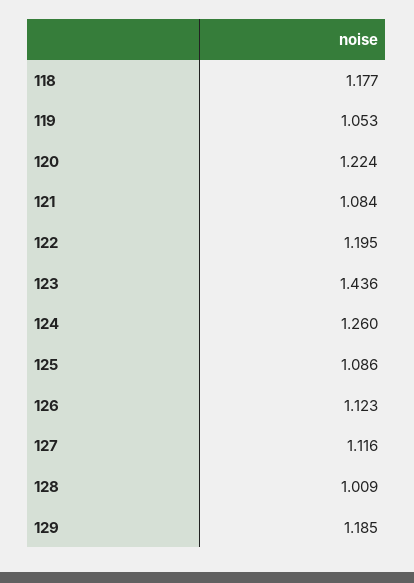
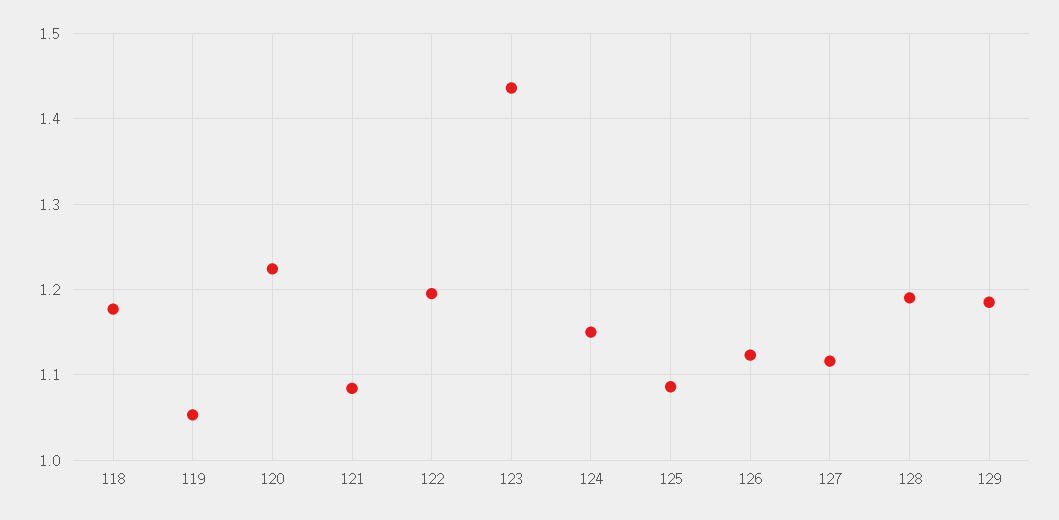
124: 1.26 -> 1.15
128: 1.009 -> 1.19

